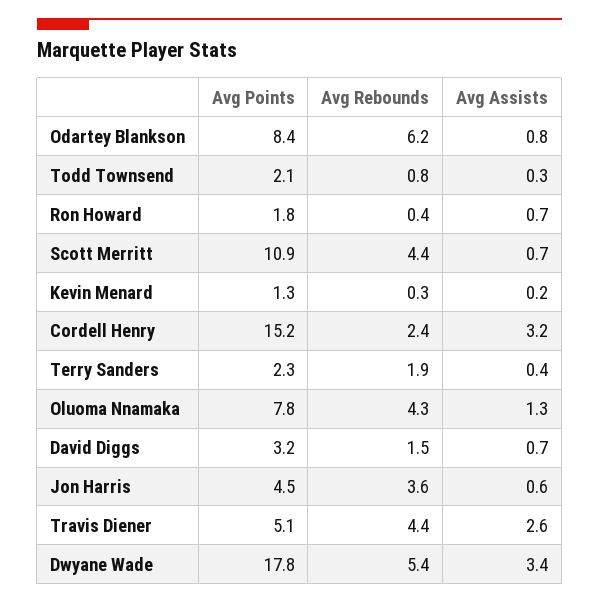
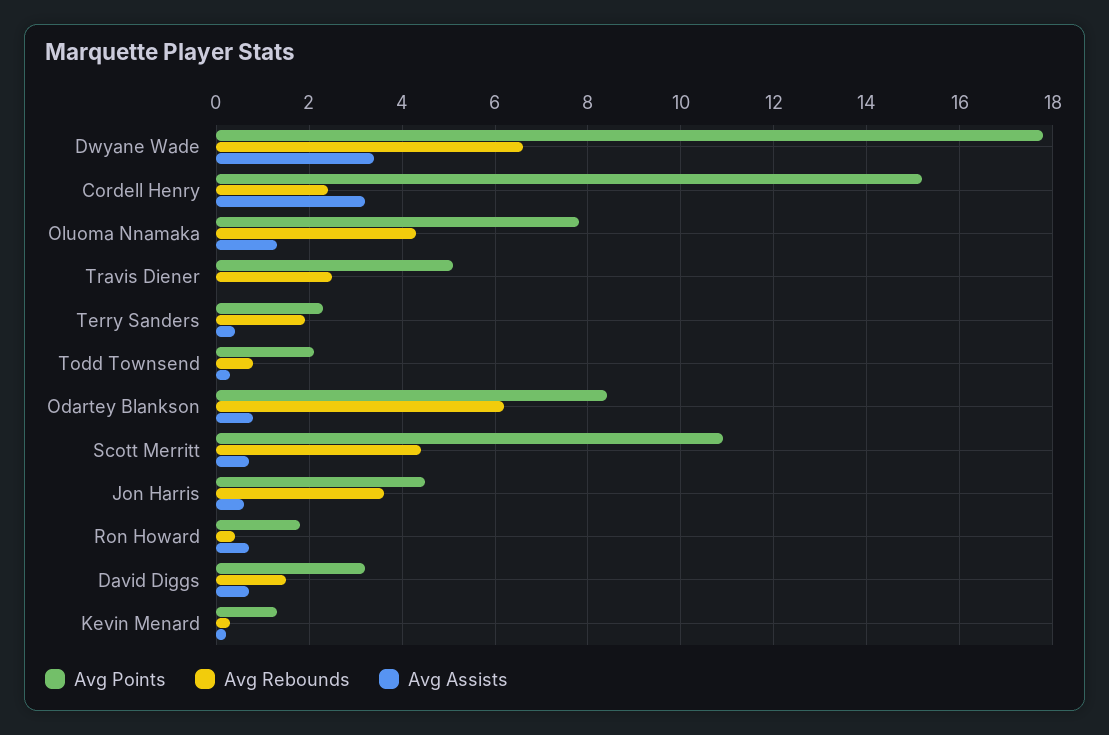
Avg Rebounds, Travis Diener: 4.4 -> 2.5
Avg Assists, Travis Diener: 2.6 -> 0
Avg Rebounds, Dwyane Wade: 5.4 -> 6.5

